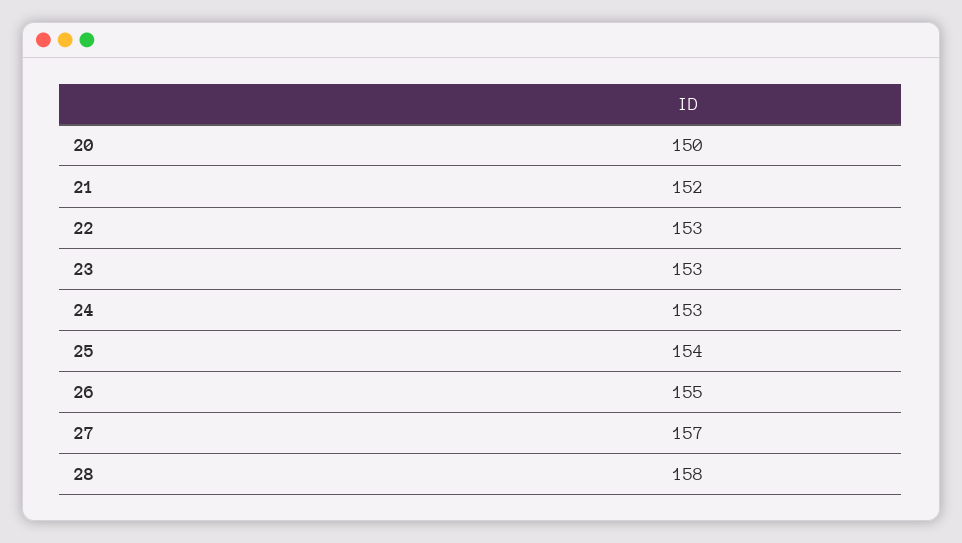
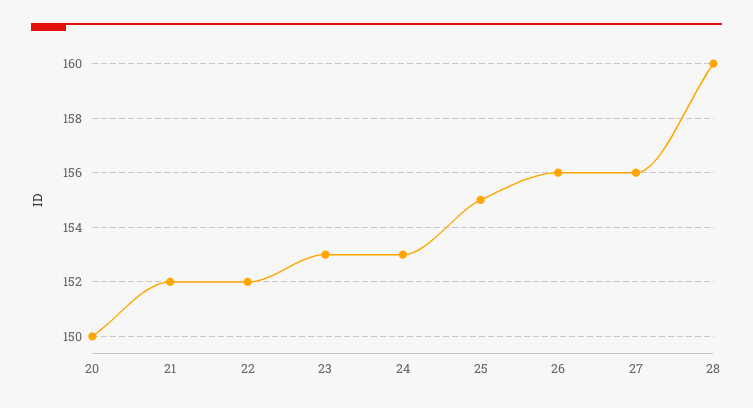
22: 153 -> 152
25: 154 -> 155
26: 155 -> 156
27: 157 -> 156
28: 158 -> 160

